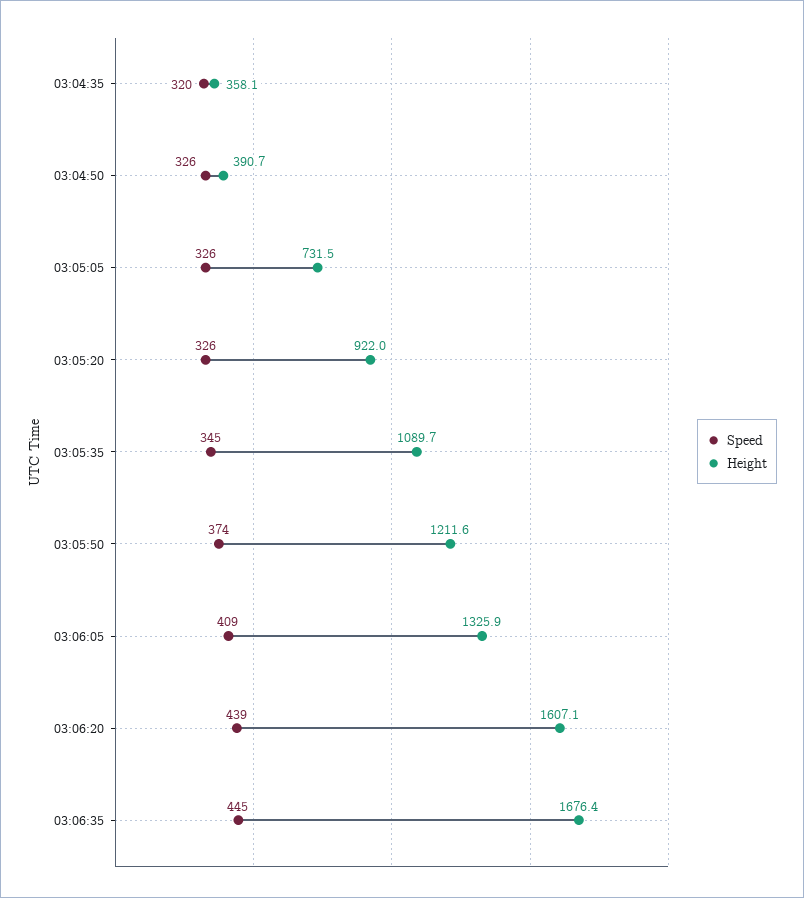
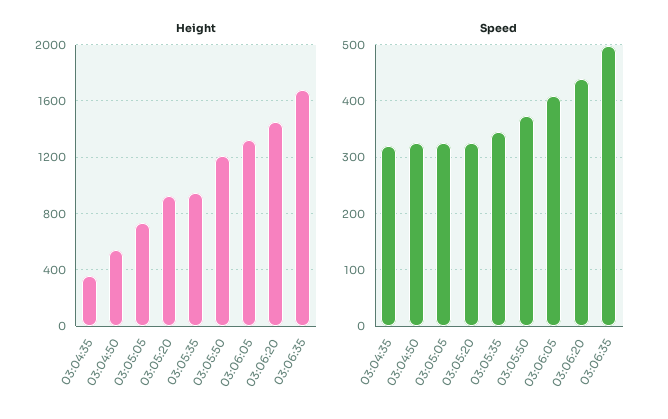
Height, 03:04:50: 390.7 -> 550
Height, 03:05:35: 1089.7 -> 950
Height, 03:06:20: 1607.1 -> 1450
Speed, 03:06:35: 445 -> 500

